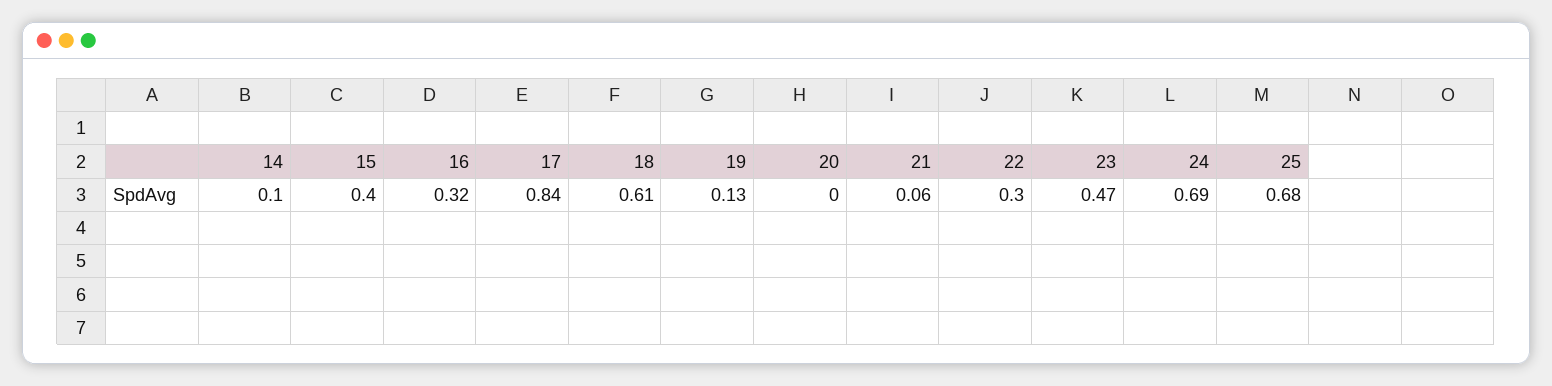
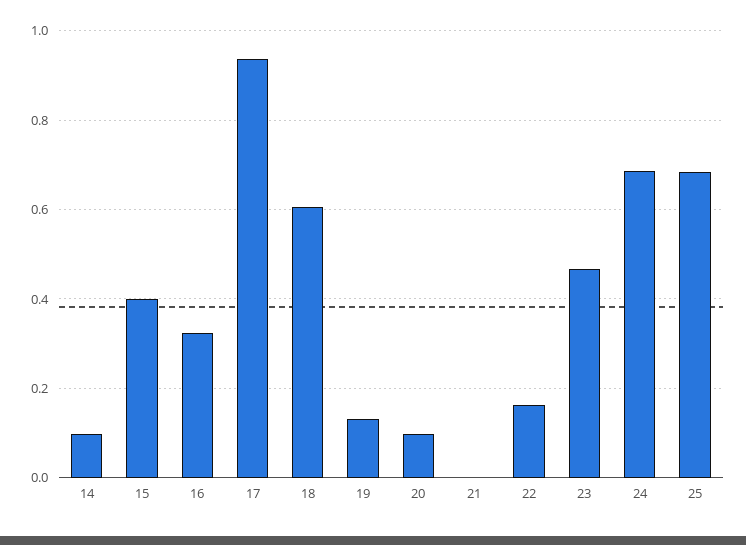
17: 0.84 -> 0.94
20: 0 -> 0.1
21: 0.06 -> 0
22: 0.3 -> 0.16

